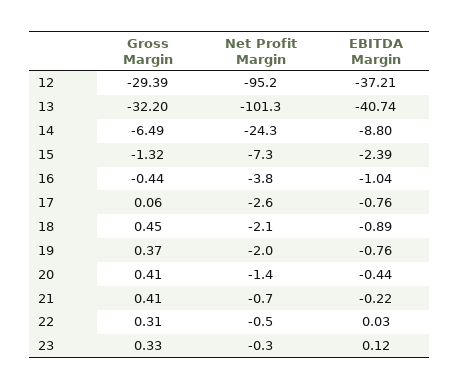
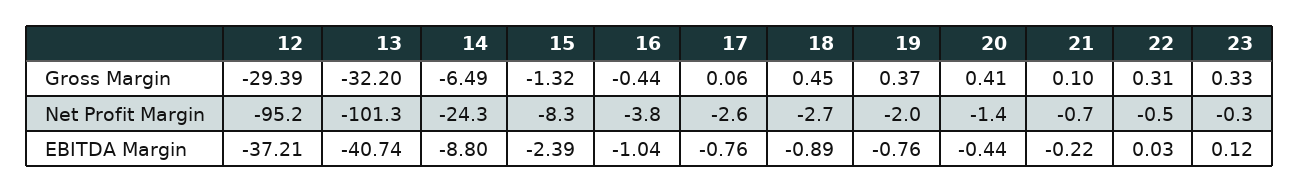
Net Profit Margin, 15: -7.3 -> -8.3
Net Profit Margin, 18: -2.1 -> -2.7
Gross Margin, 21: 0.41 -> 0.1

